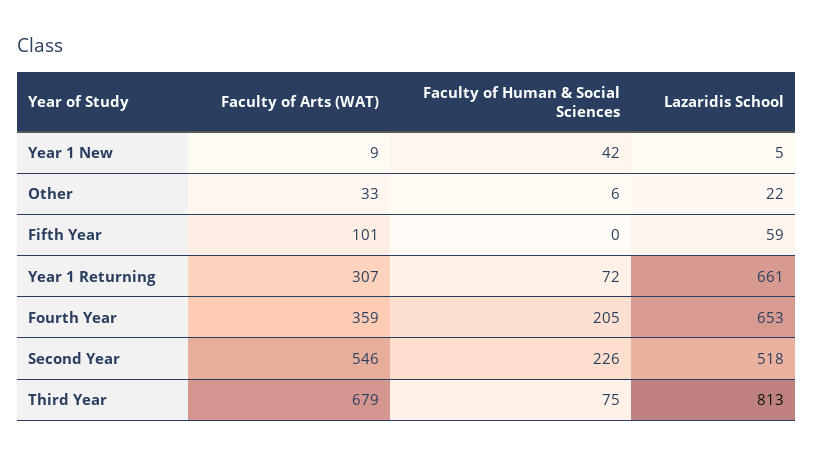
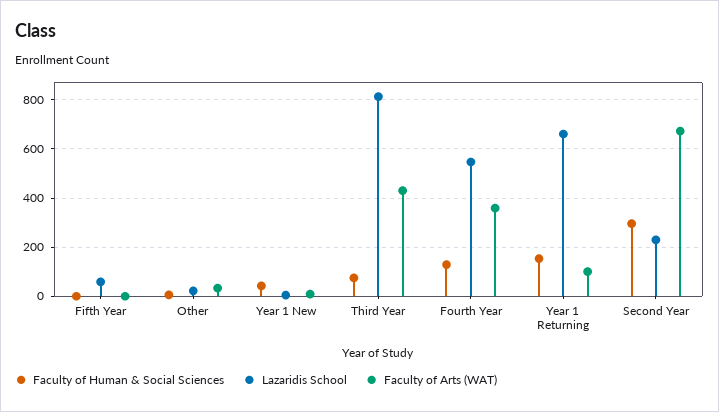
Faculty of Arts (WAT), Fifth Year: 101 -> 0
Faculty of Arts (WAT), Year 1 Returning: 307 -> 100
Faculty of Human & Social Sciences, Year 1 Returning: 72 -> 150
Faculty of Human & Social Sciences, Fourth Year: 205 -> 125
Lazaridis School, Fourth Year: 653 -> 550
Faculty of Arts (WAT), Second Year: 546 -> 675
Faculty of Human & Social Sciences, Second Year: 226 -> 300
Lazaridis School, Second Year: 518 -> 225
Faculty of Arts (WAT), Third Year: 679 -> 425

